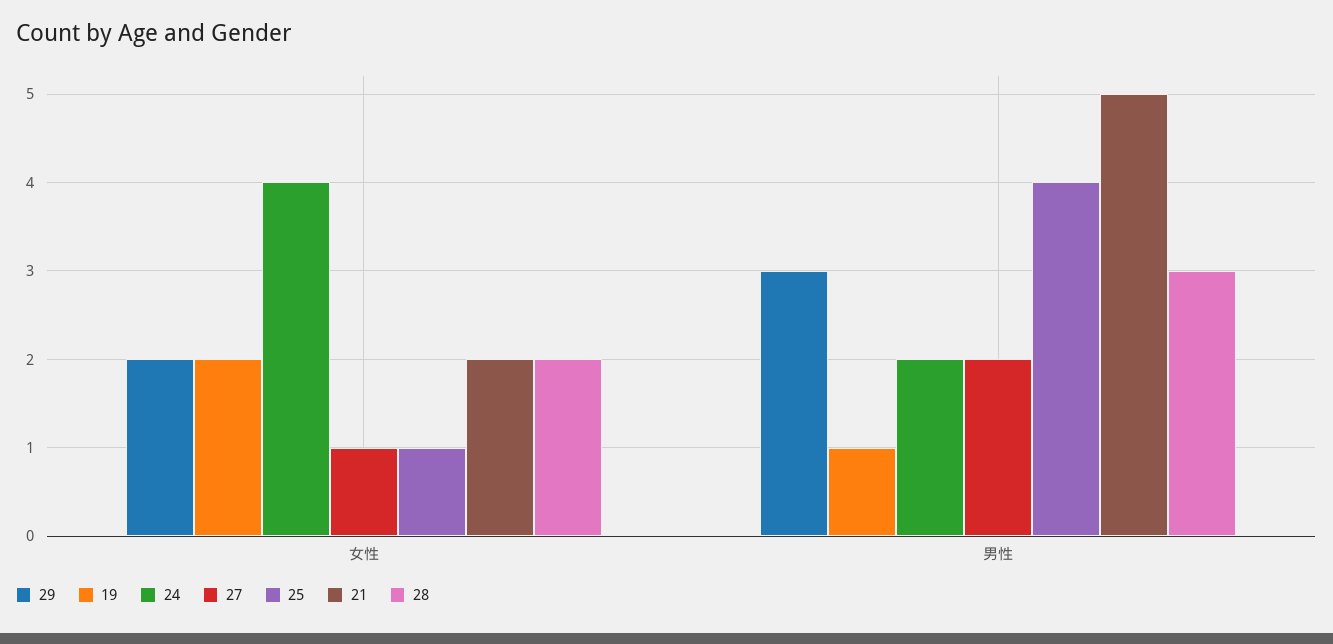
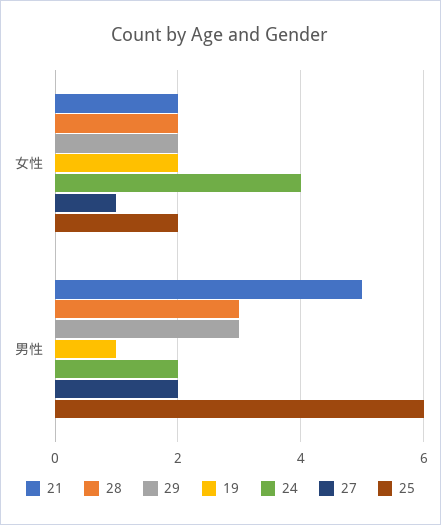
25, 女性: 1 -> 2
25, 男性: 4 -> 6

